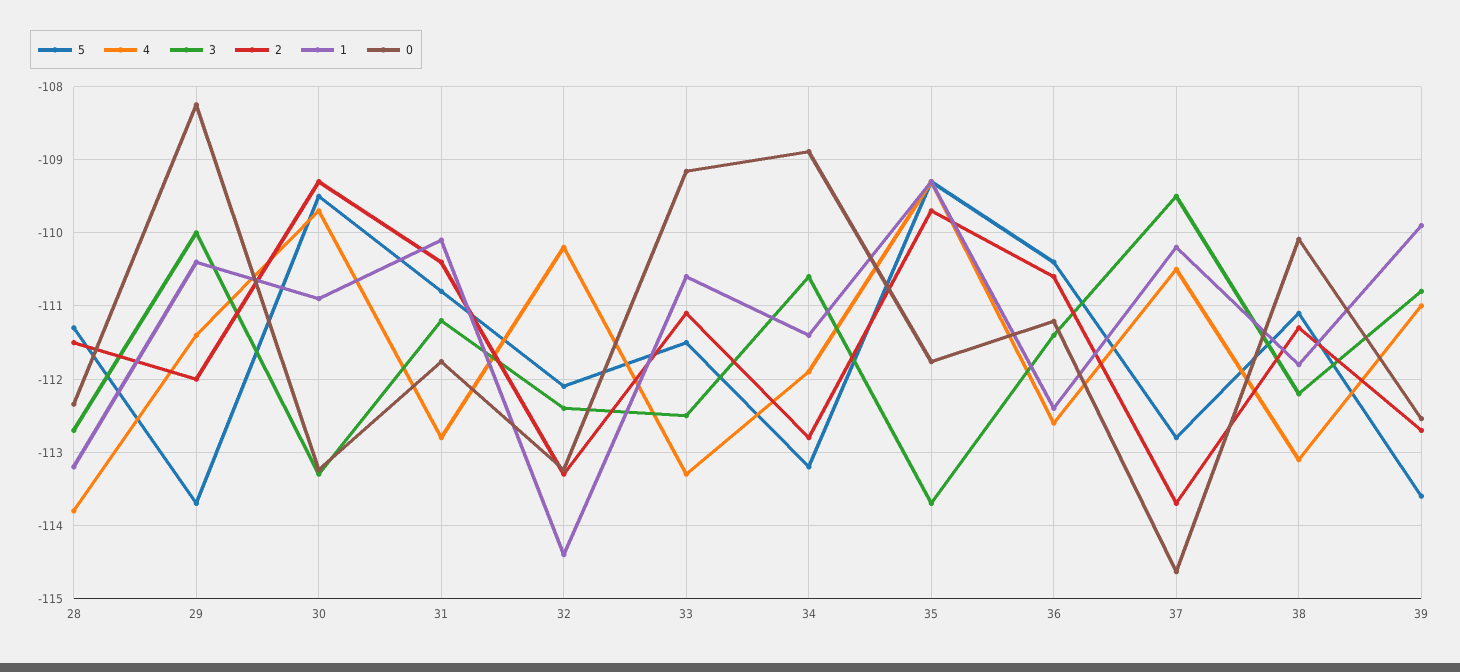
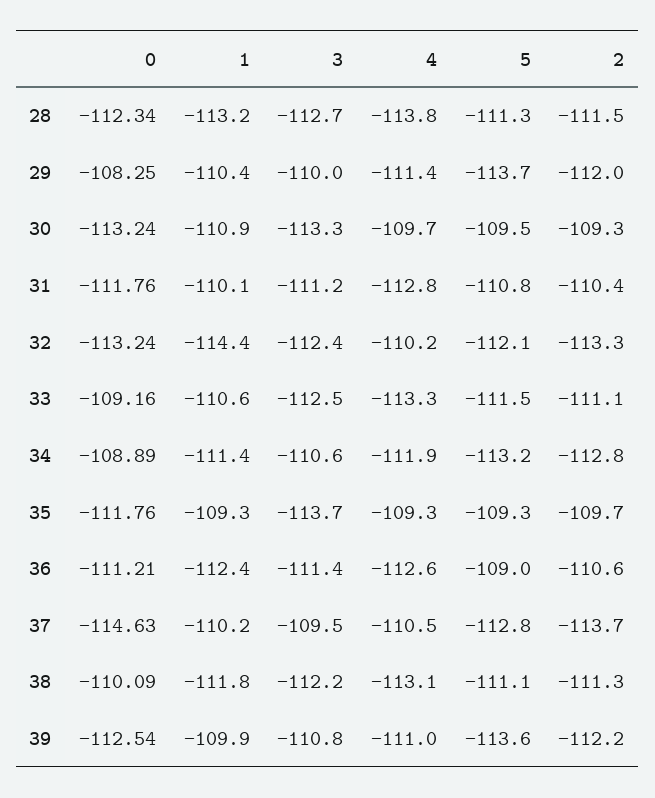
5, 36: -110.4 -> -109
2, 39: -112.7 -> -112.2

